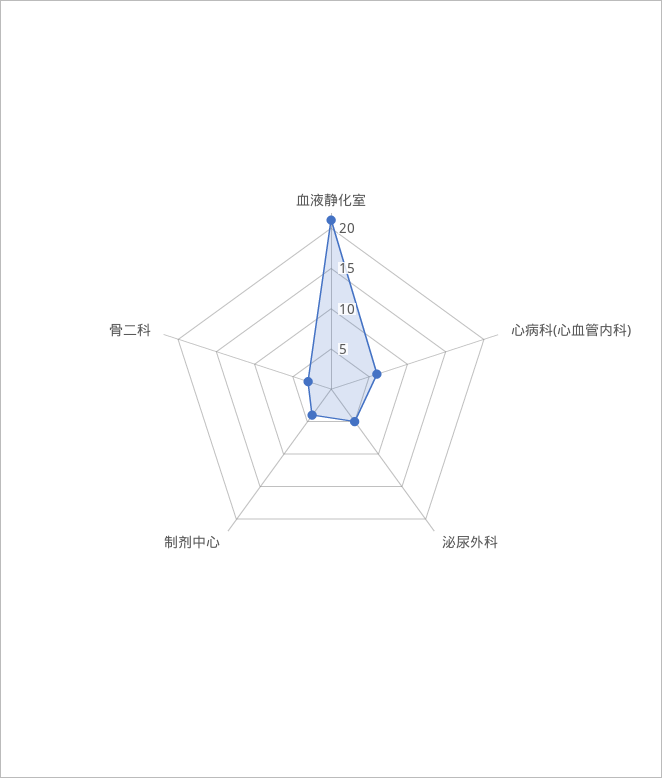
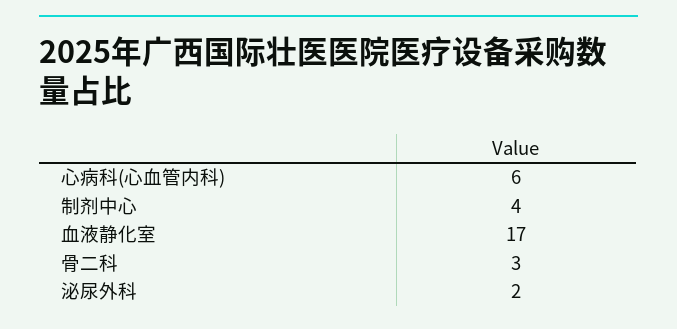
血液静化室: 21 -> 17
泌尿外科: 5 -> 2

